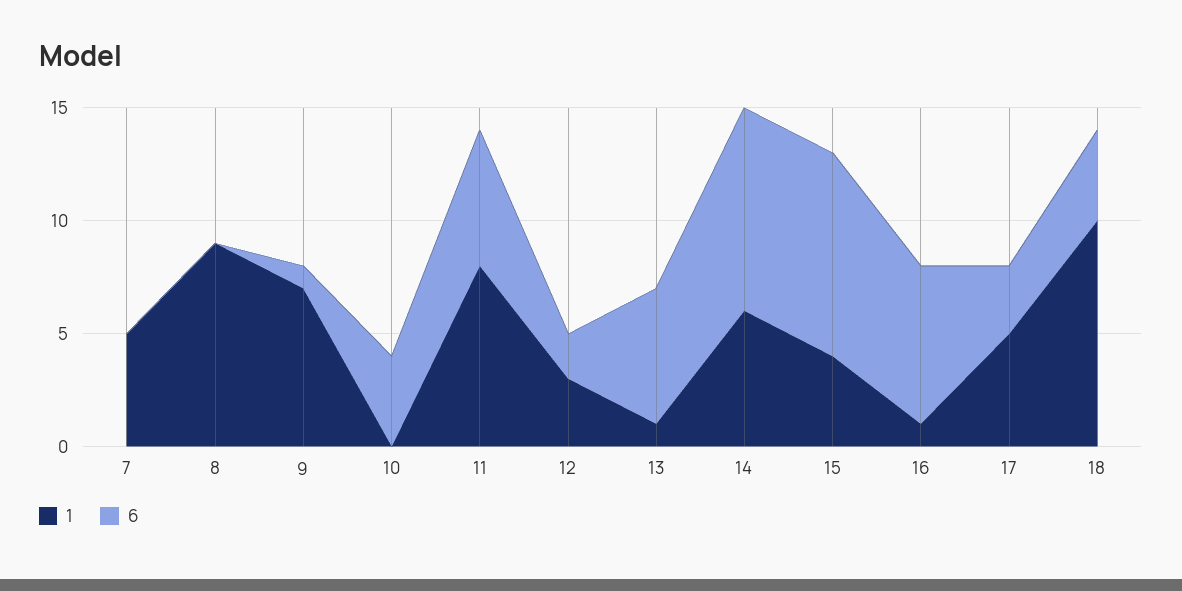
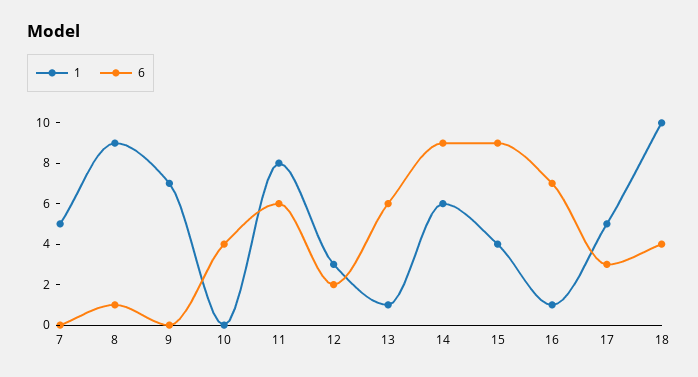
6, 8: 0 -> 1
6, 9: 1 -> 0

